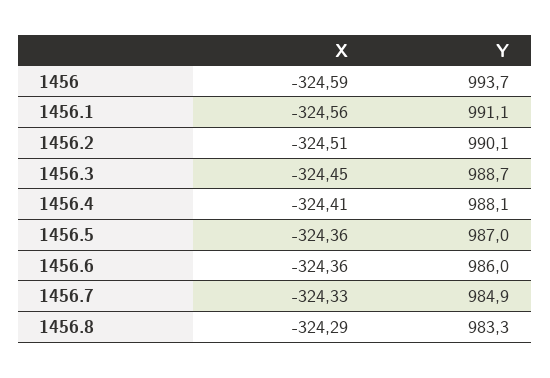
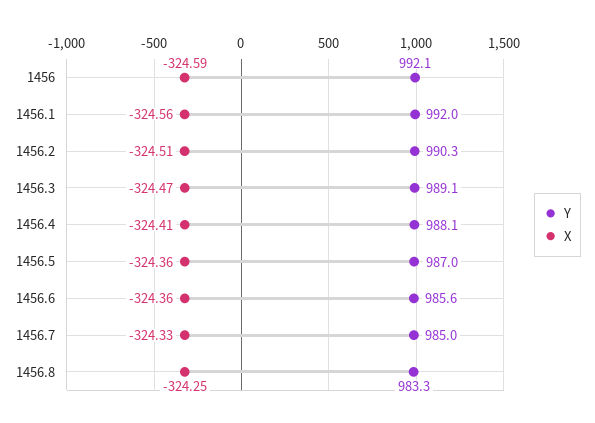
Y, 1456: 993.7 -> 992.1
Y, 1456.1: 991.1 -> 992
Y, 1456.2: 990.1 -> 990.3
X, 1456.3: -324.45 -> -324.47
Y, 1456.3: 988.7 -> 989.1
Y, 1456.6: 986 -> 985.6
Y, 1456.7: 984.9 -> 985
X, 1456.8: -324.29 -> -324.25

